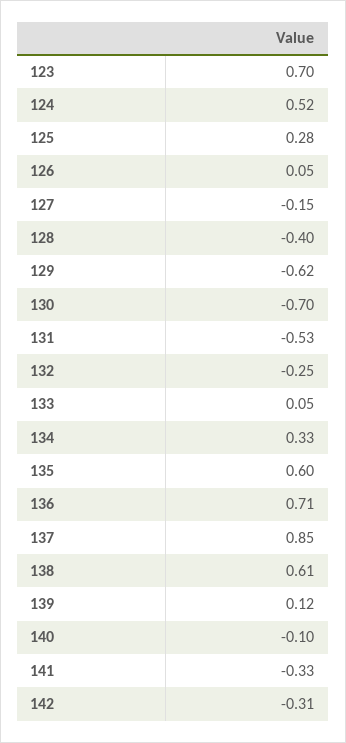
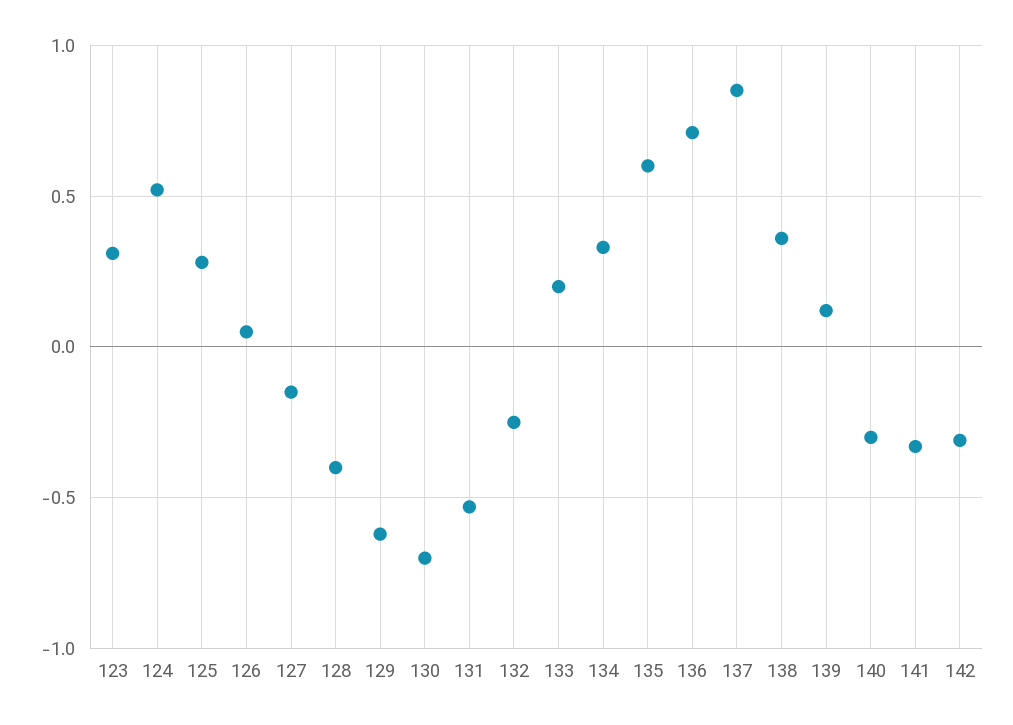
123: 0.7 -> 0.3
133: 0.05 -> 0.2
138: 0.61 -> 0.35
140: -0.1 -> -0.3

